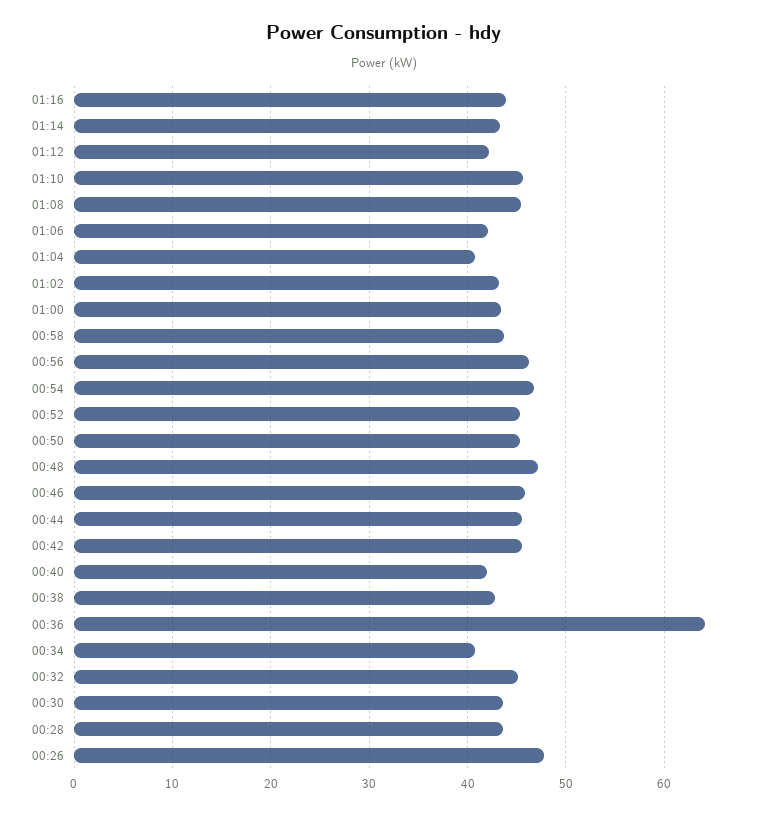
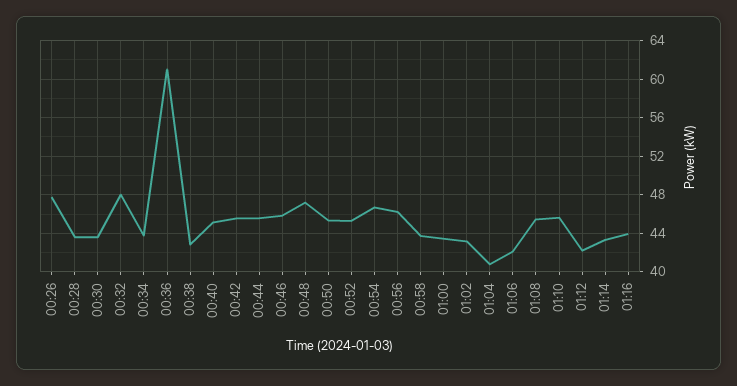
00:40: 42 -> 45
00:36: 64 -> 61
00:34: 41 -> 44
00:32: 45 -> 48

